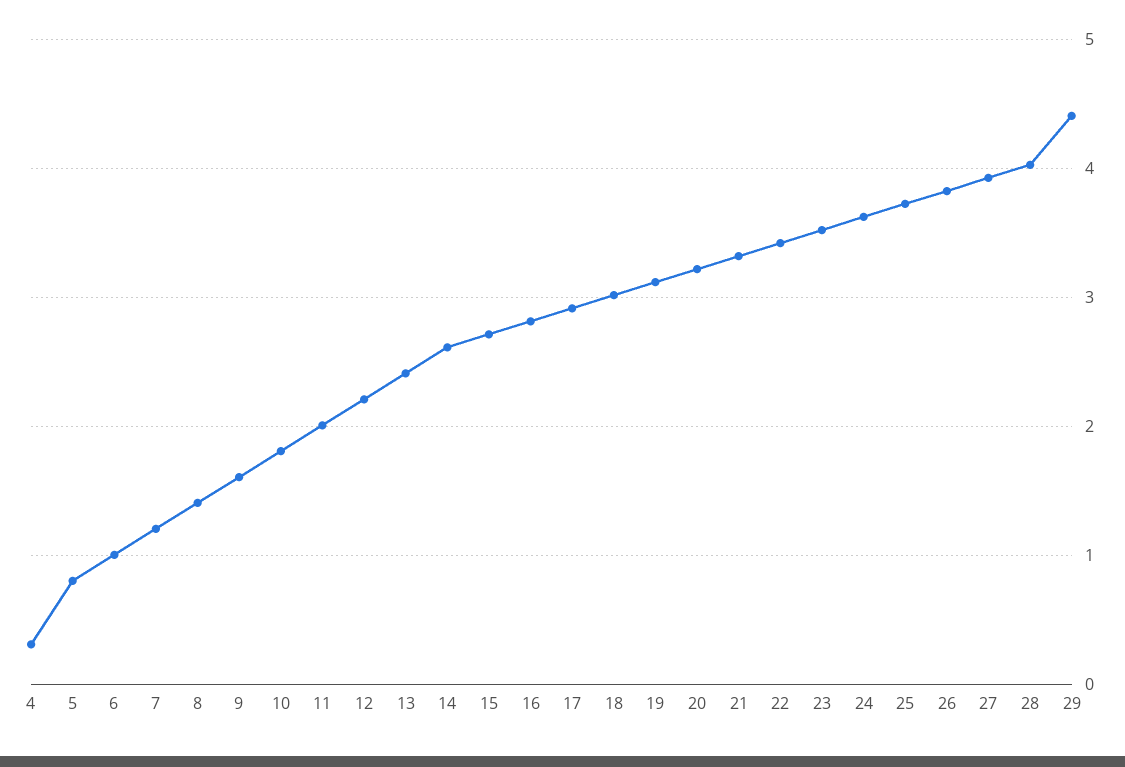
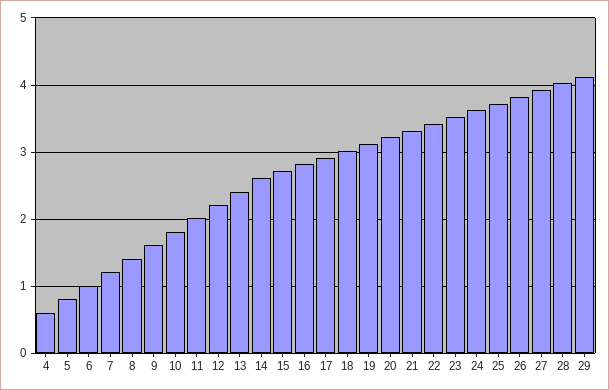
4: 0.3 -> 0.6
29: 4.4 -> 4.1

